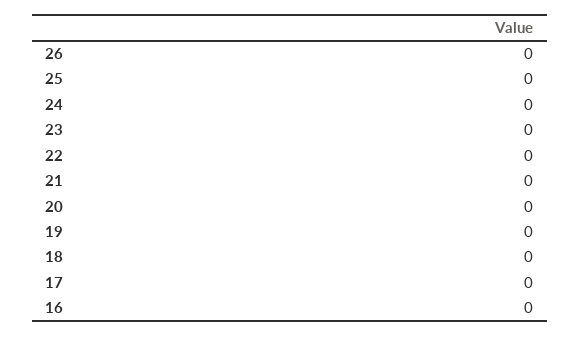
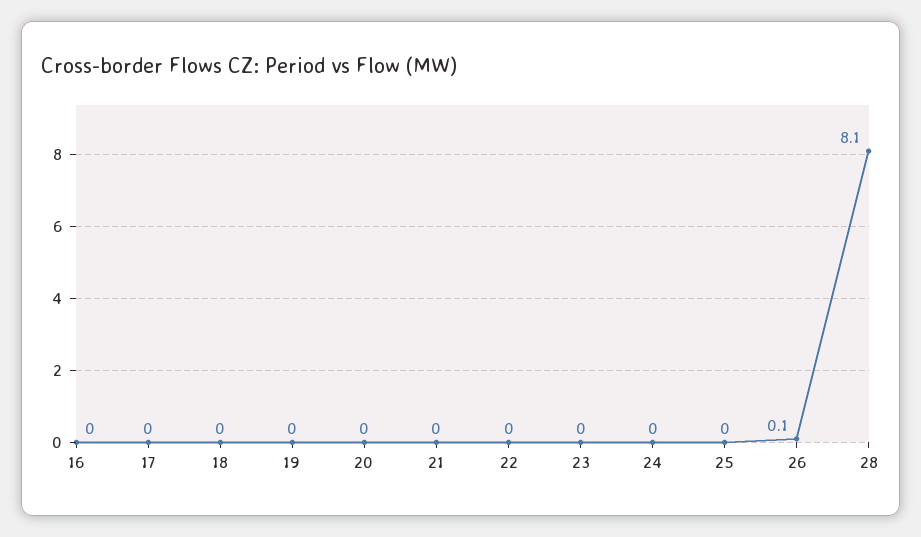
26: 0 -> 0.1
28: none -> 8.1

